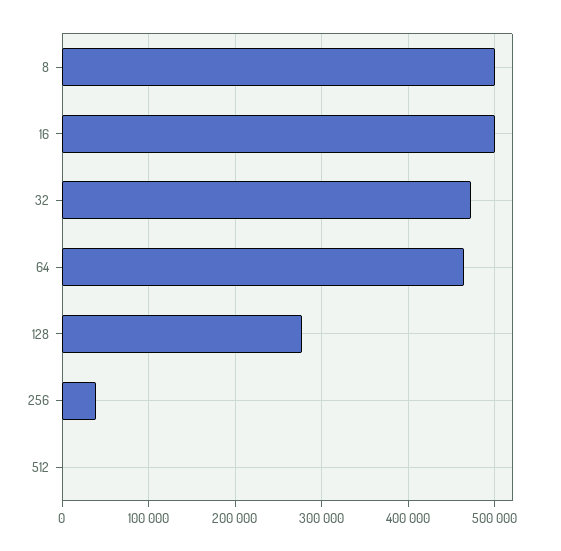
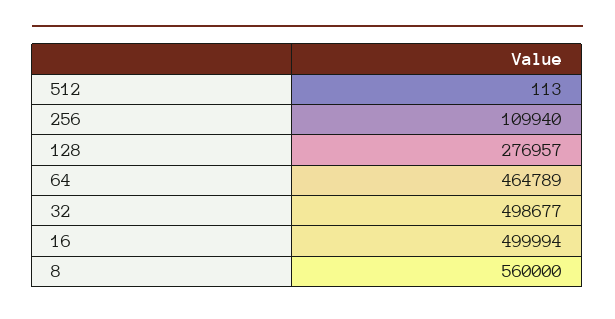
8: 500000 -> 560000
32: 470000 -> 498677
256: 40000 -> 109940

